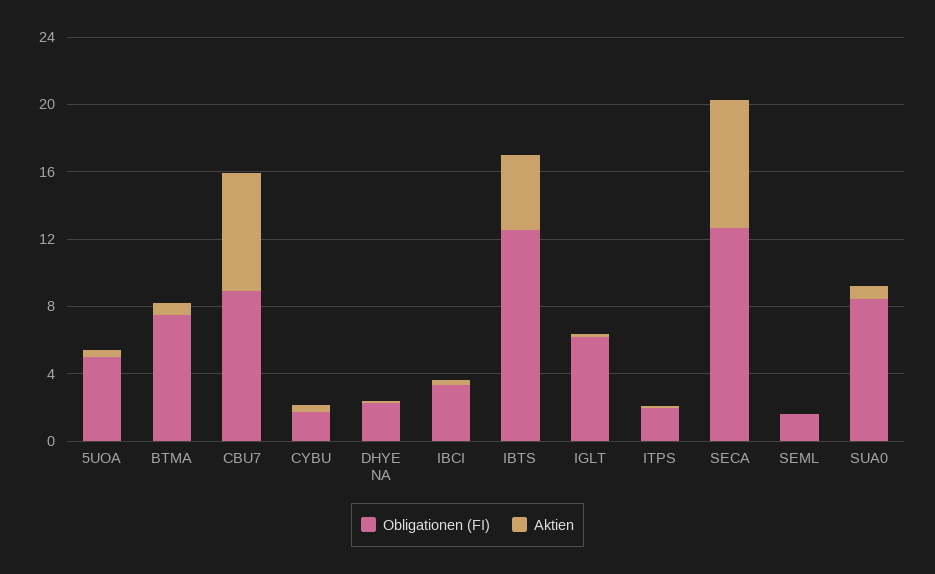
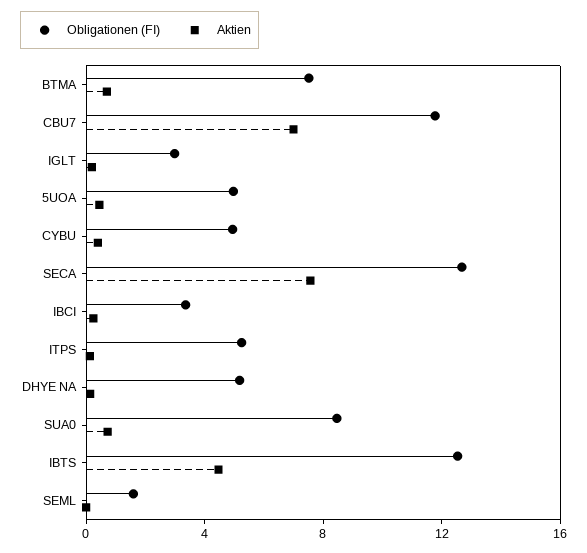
Obligationen (FI), CBU7: 9 -> 12
Obligationen (FI), CYBU: 2 -> 5
Obligationen (FI), DHYE NA: 2 -> 5
Obligationen (FI), IGLT: 6 -> 3
Obligationen (FI), ITPS: 2 -> 5

